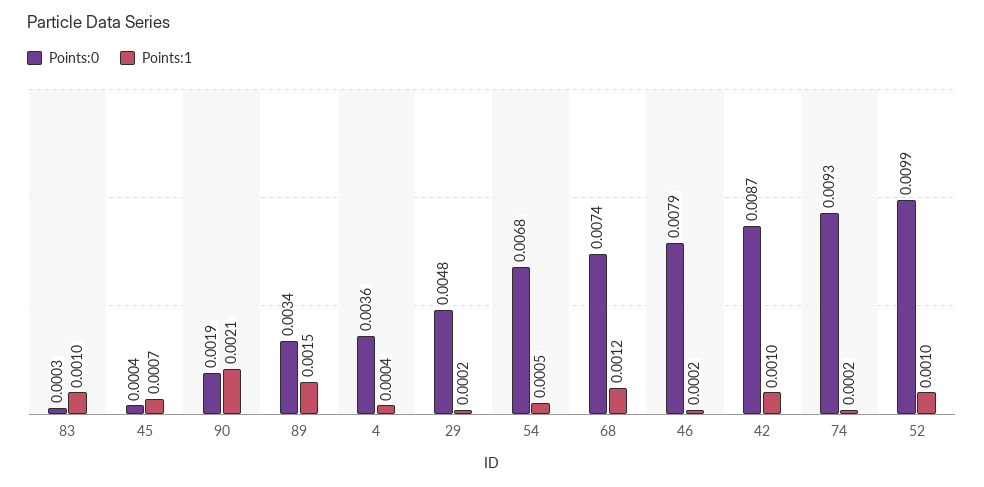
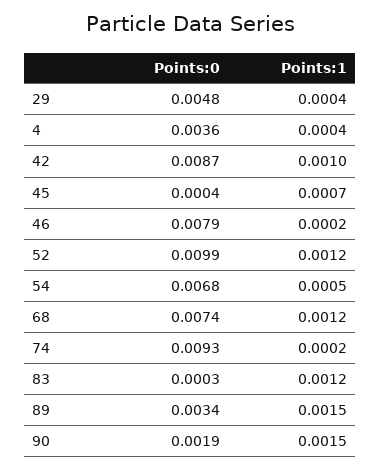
Points:1, 83: 0.001 -> 0.0012
Points:1, 90: 0.0021 -> 0.0015
Points:1, 29: 0.0002 -> 0.0004
Points:1, 52: 0.001 -> 0.0012

